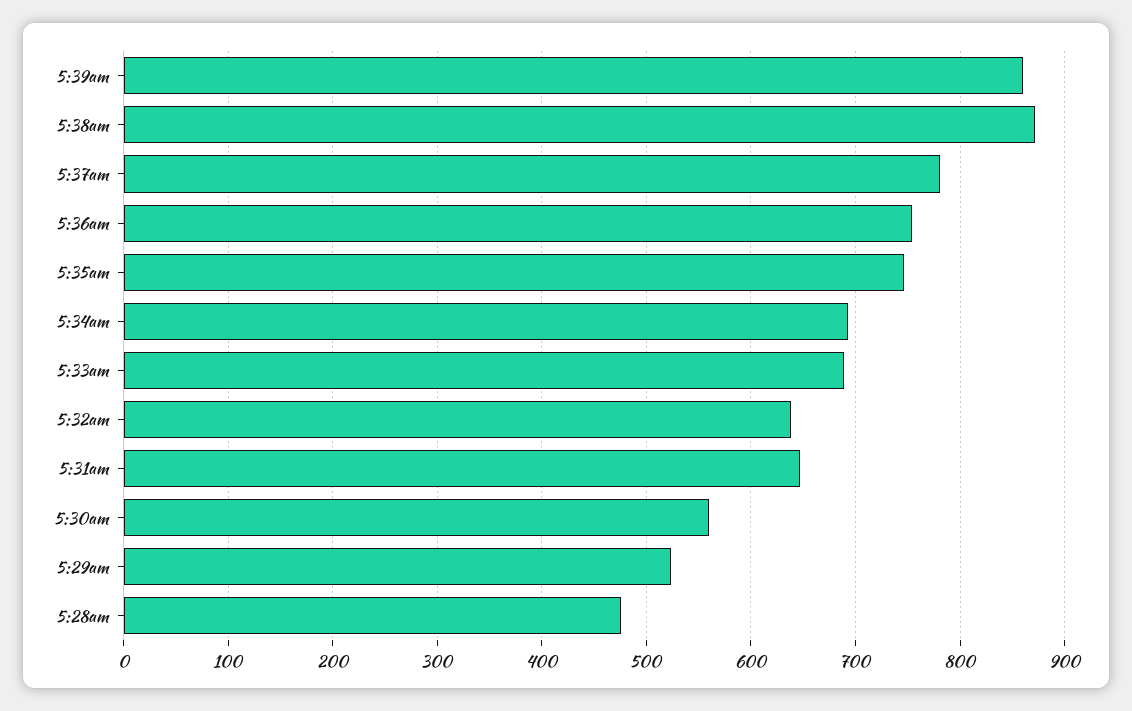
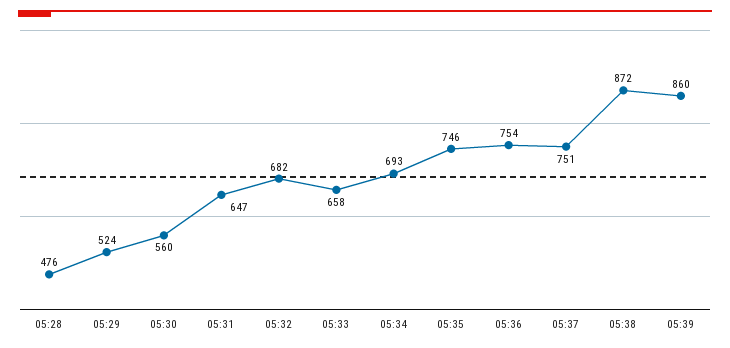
5:37am: 780 -> 751
5:33am: 690 -> 658
5:32am: 640 -> 682

